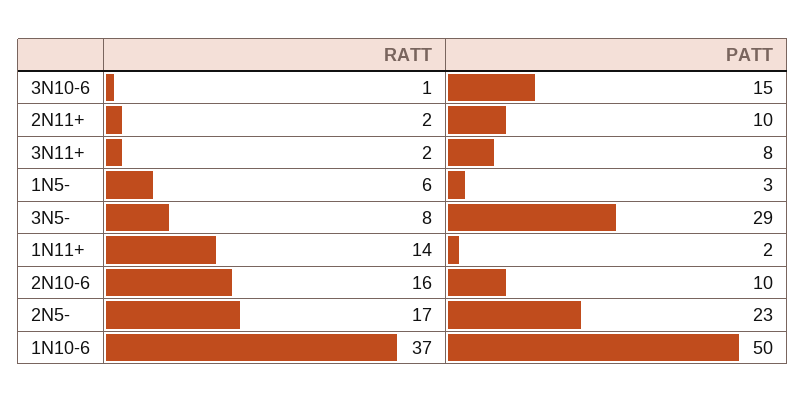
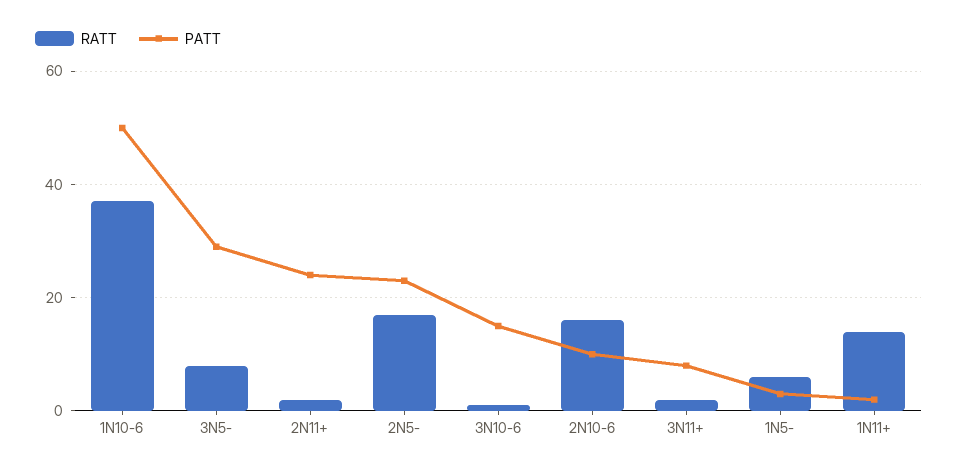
PATT, 2N11+: 10 -> 25

